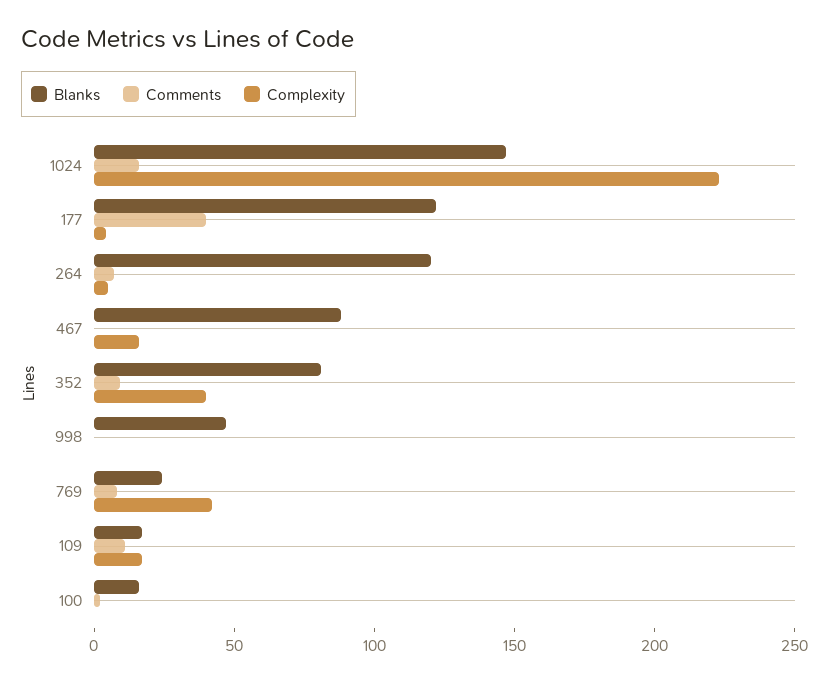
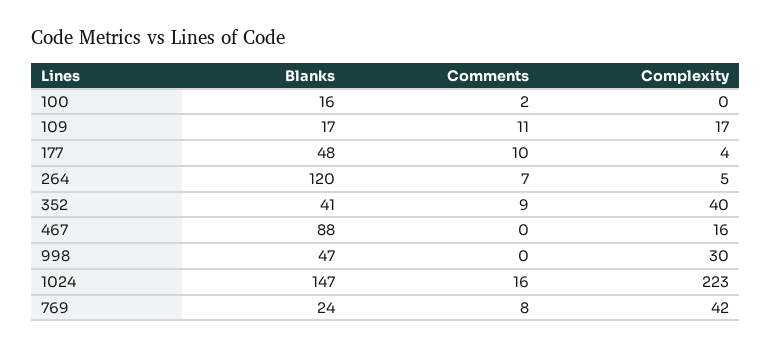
Blanks, 177: 120 -> 48
Comments, 177: 40 -> 10
Blanks, 352: 80 -> 41
Complexity, 998: 0 -> 30

